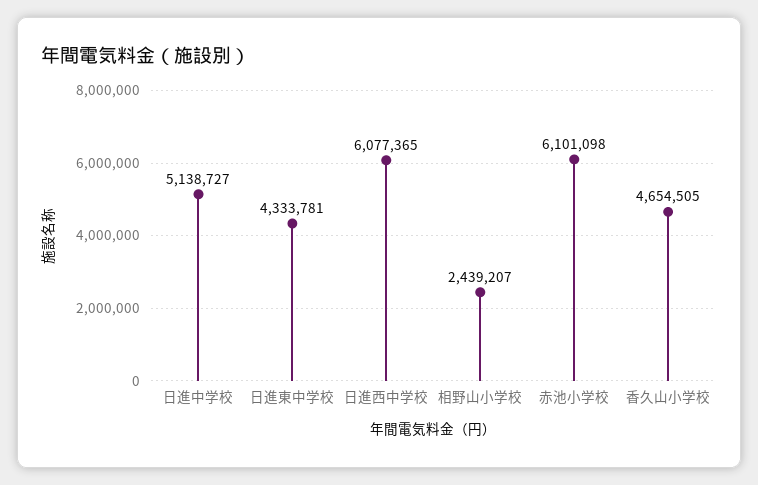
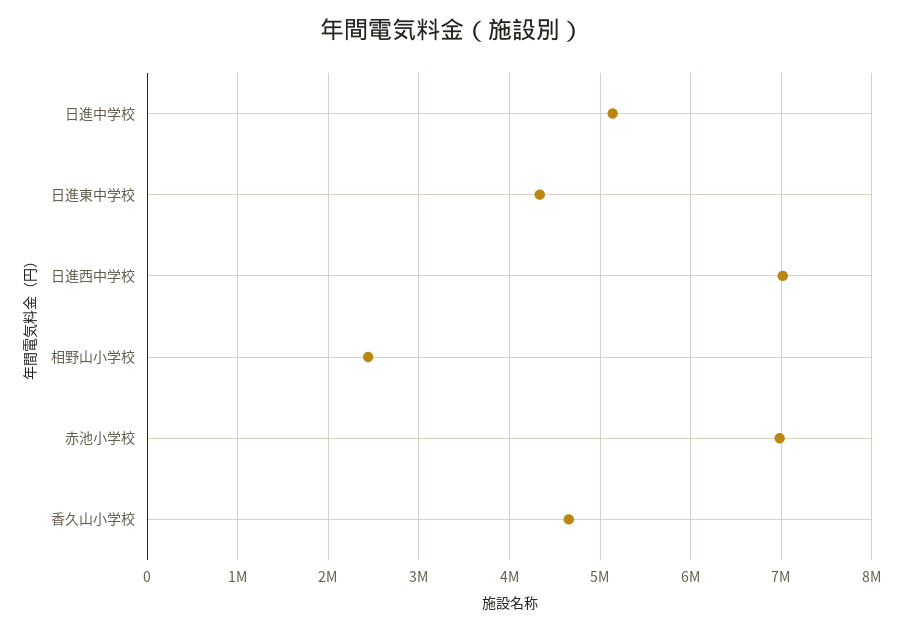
日進西中学校: 6077365 -> 7000000
赤池小学校: 6101098 -> 7000000

